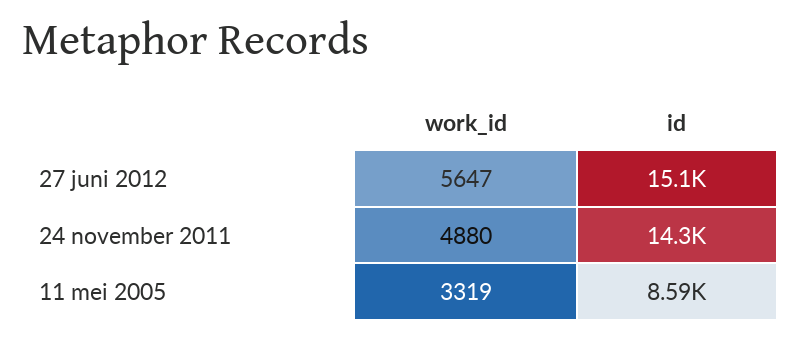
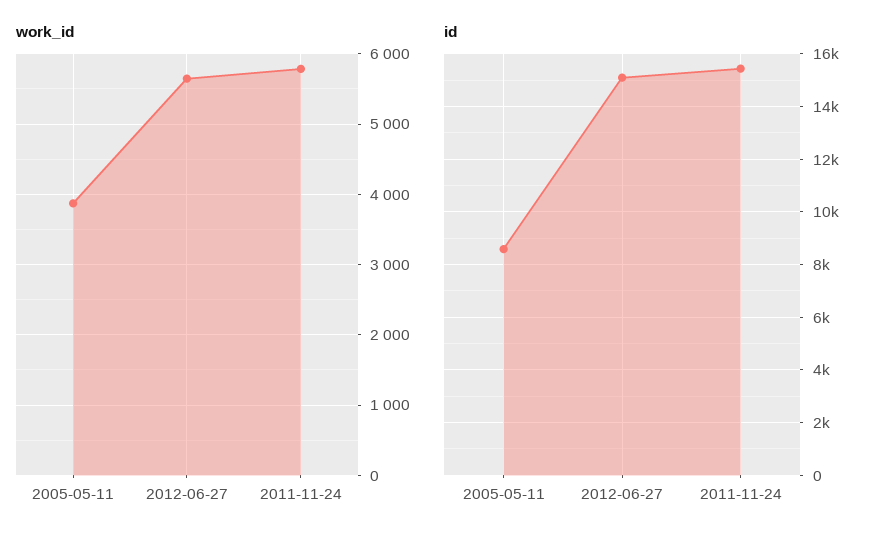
work_id, 24 november 2011: 4880 -> 5800
id, 24 november 2011: 14300 -> 15500
work_id, 11 mei 2005: 3319 -> 3900

